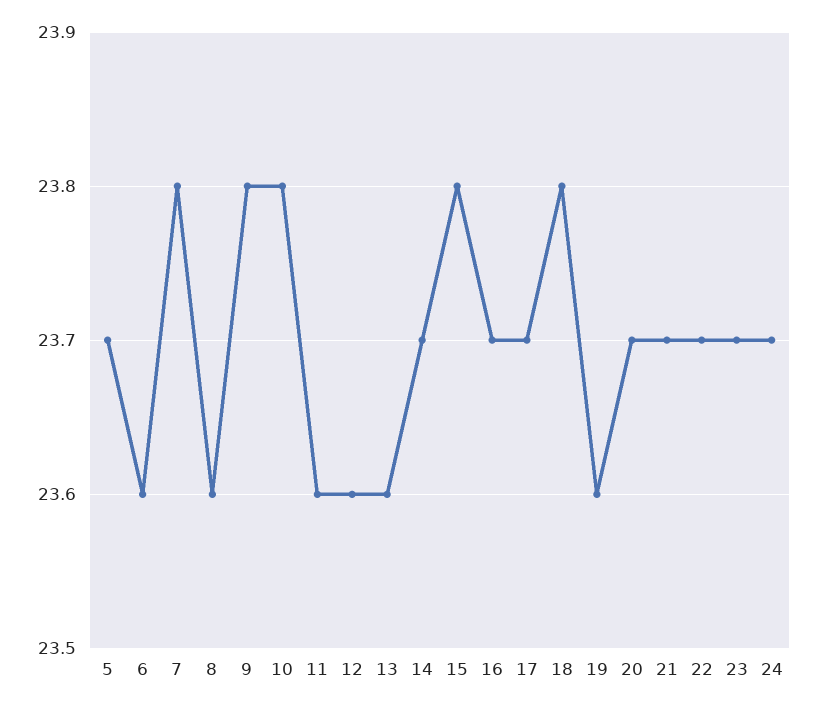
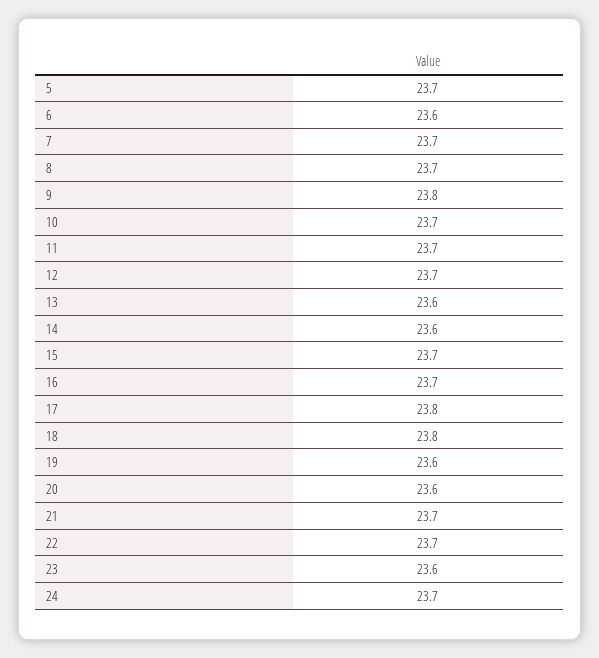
7: 23.8 -> 23.7
8: 23.6 -> 23.7
10: 23.8 -> 23.7
11: 23.6 -> 23.7
12: 23.6 -> 23.7
14: 23.7 -> 23.6
15: 23.8 -> 23.7
17: 23.7 -> 23.8
20: 23.7 -> 23.6
23: 23.7 -> 23.6

